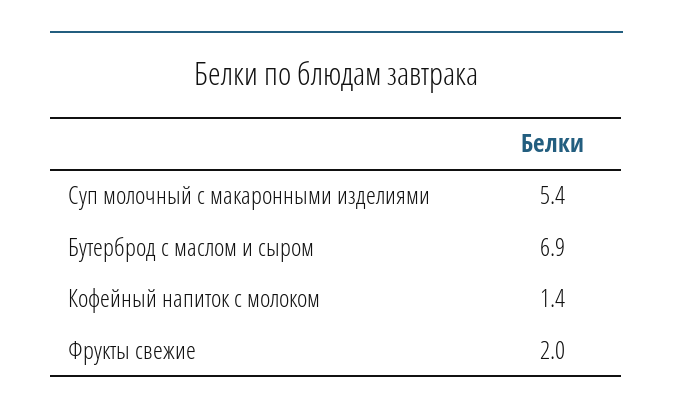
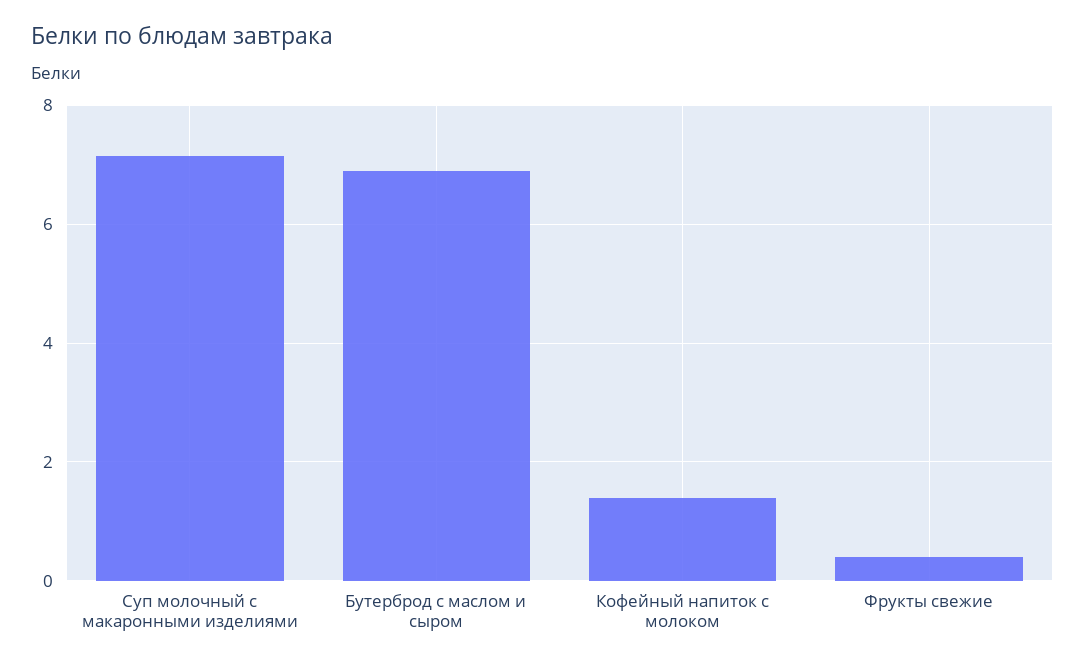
Суп молочный с макаронными изделиями: 5.4 -> 7.2
Фрукты свежие: 2 -> 0.4

